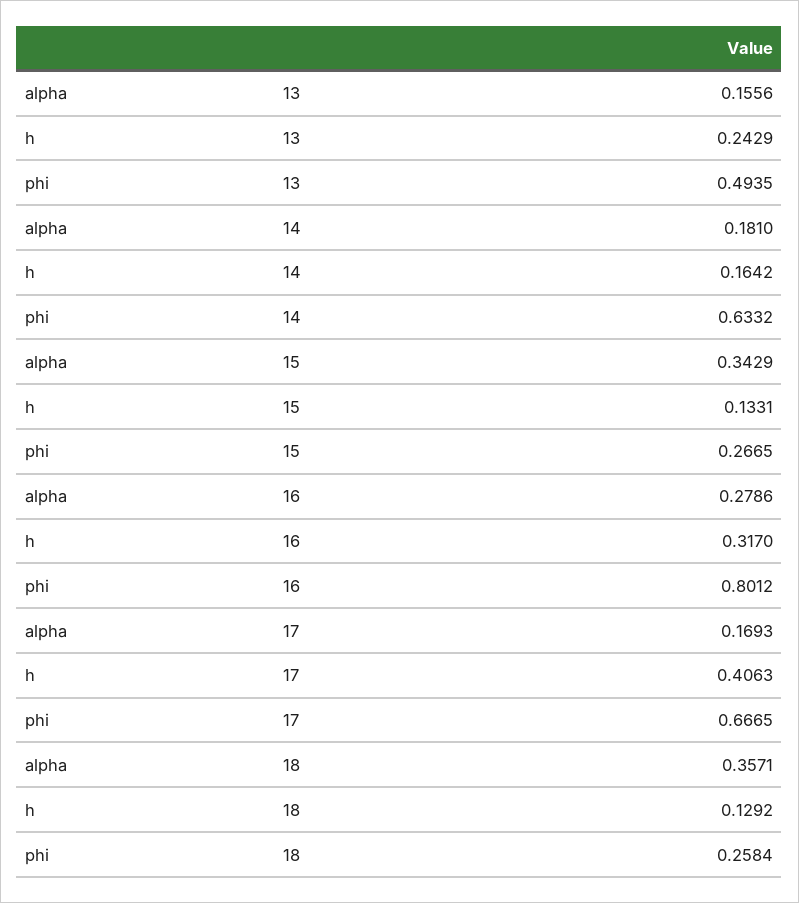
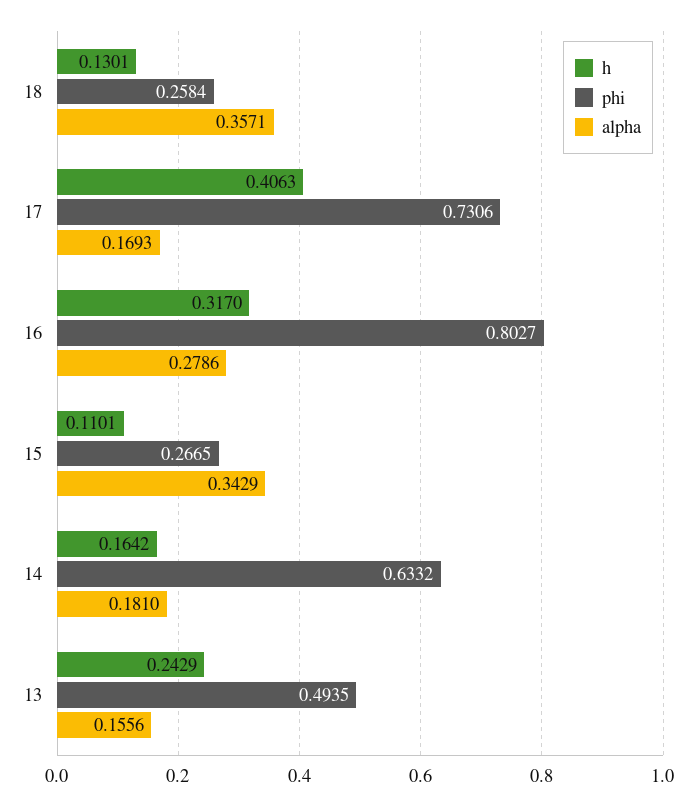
h, 15: 0.1331 -> 0.1101
phi, 16: 0.8012 -> 0.8027
phi, 17: 0.6665 -> 0.7306
h, 18: 0.1292 -> 0.1301

